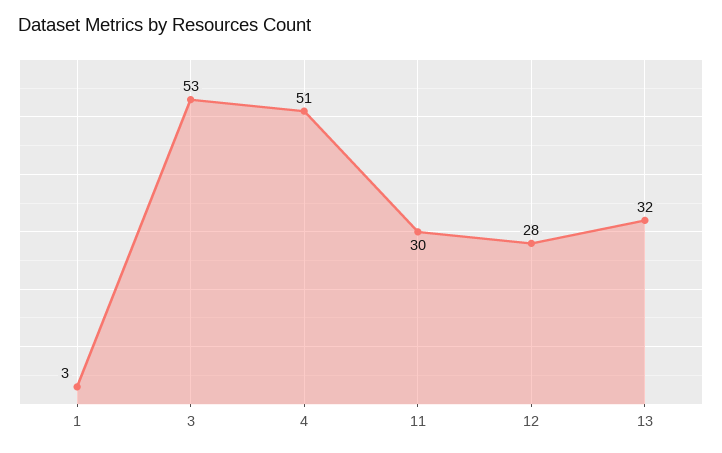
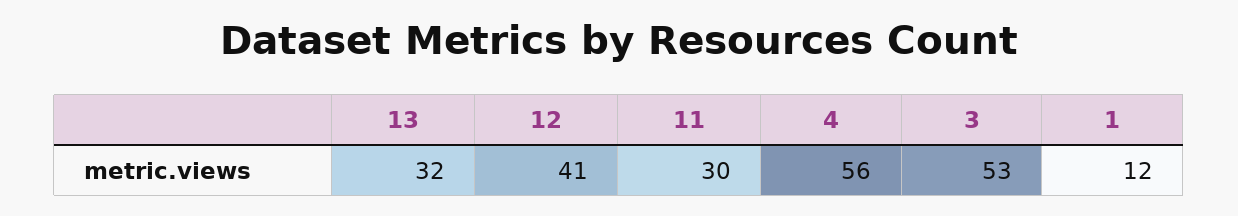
1: 3 -> 12
4: 51 -> 56
12: 28 -> 41

